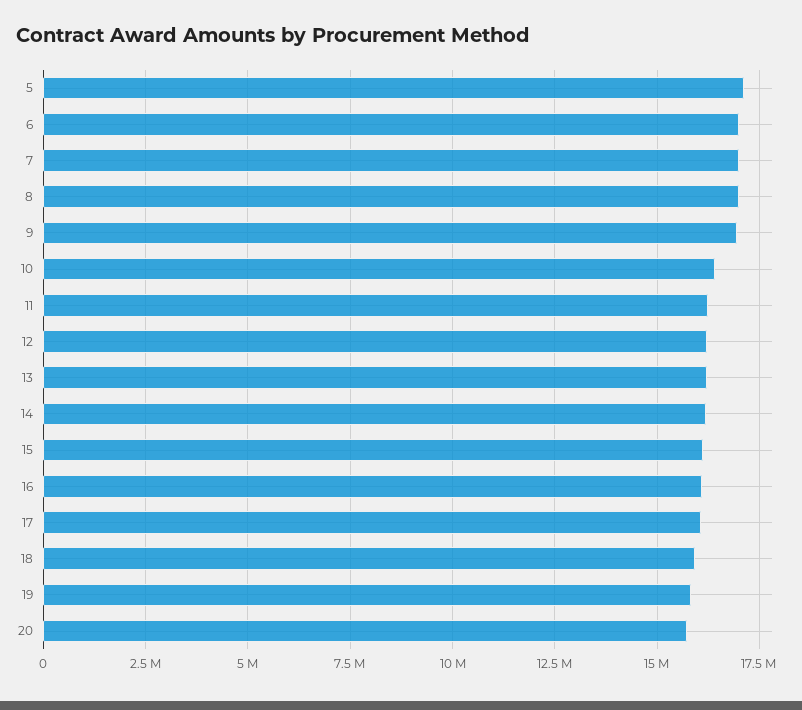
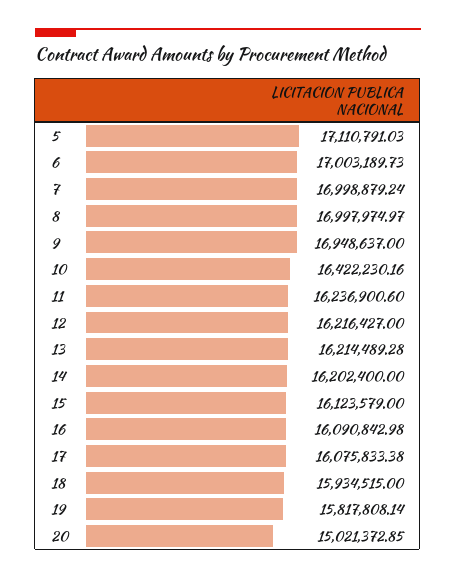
20: 15750000 -> 15021372.85

